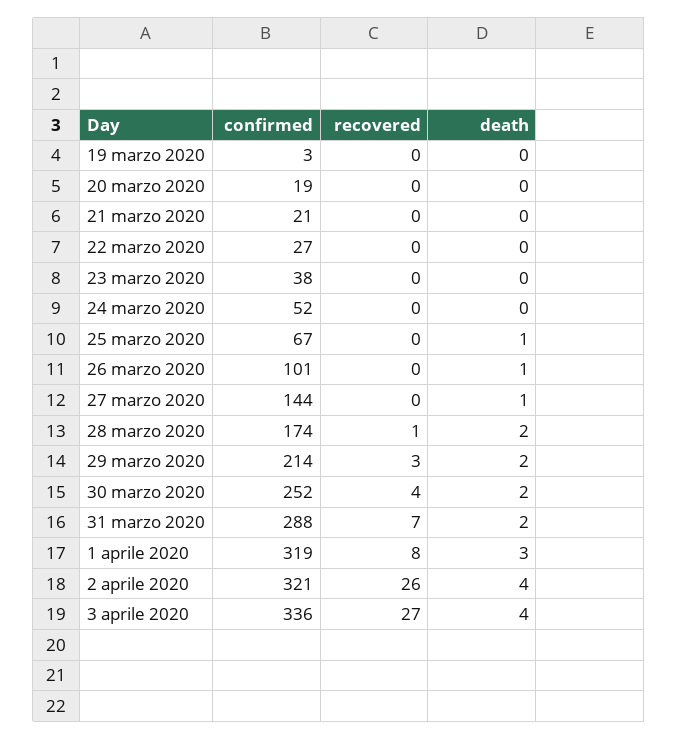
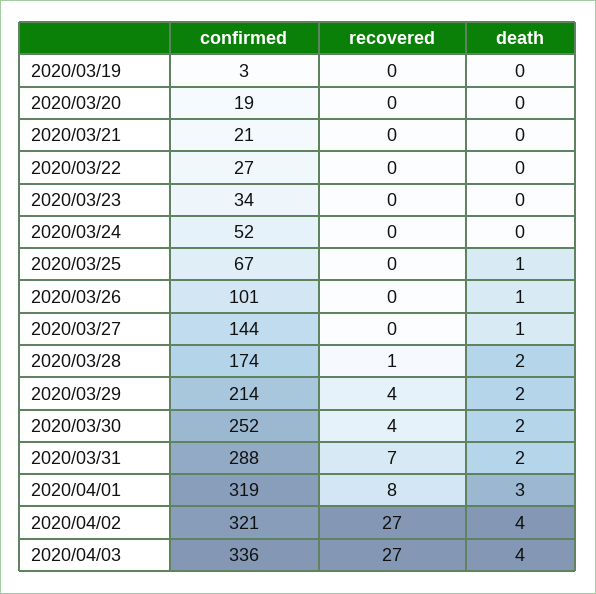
confirmed, 23 marzo 2020: 38 -> 34
recovered, 29 marzo 2020: 3 -> 4
recovered, 2 aprile 2020: 26 -> 27

